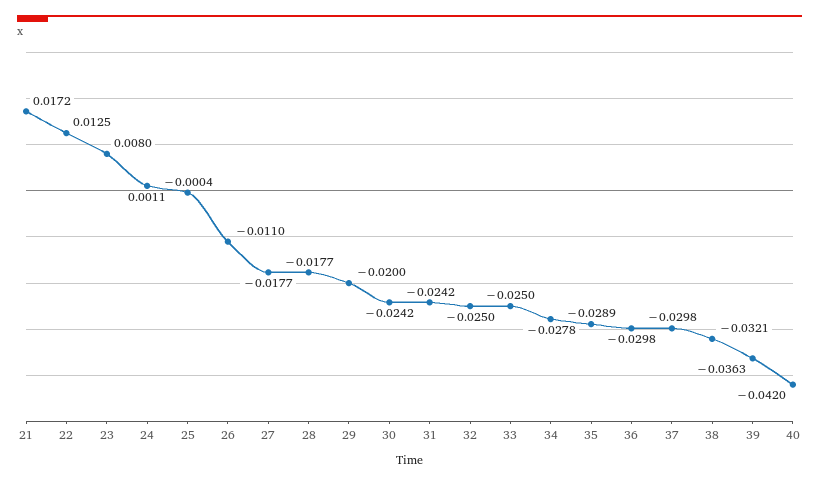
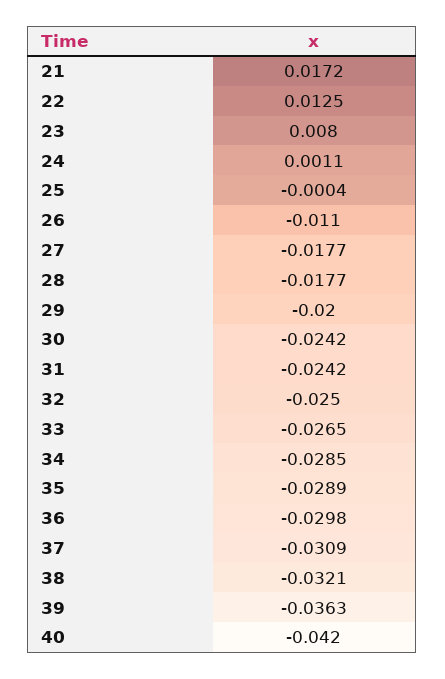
33: -0.025 -> -0.0265
34: -0.0278 -> -0.0285
37: -0.0298 -> -0.0309

